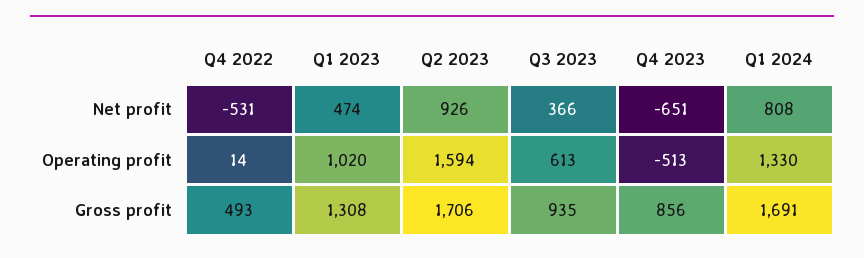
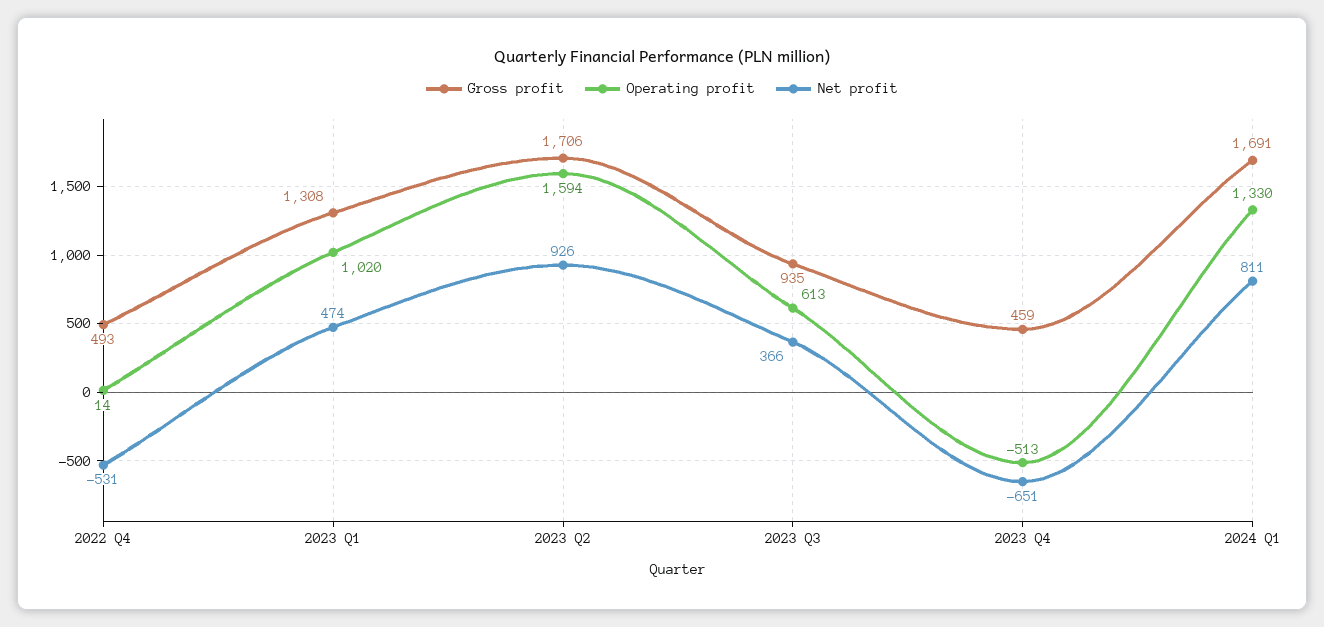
Net profit, Q1 2024: 808 -> 811
Gross profit, Q4 2023: 856 -> 459

